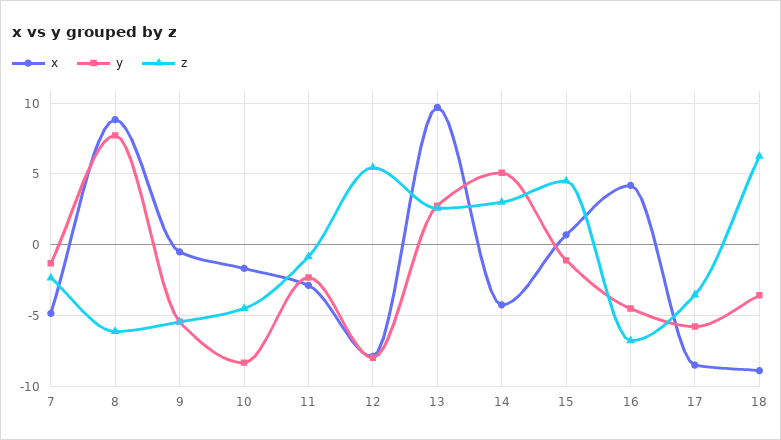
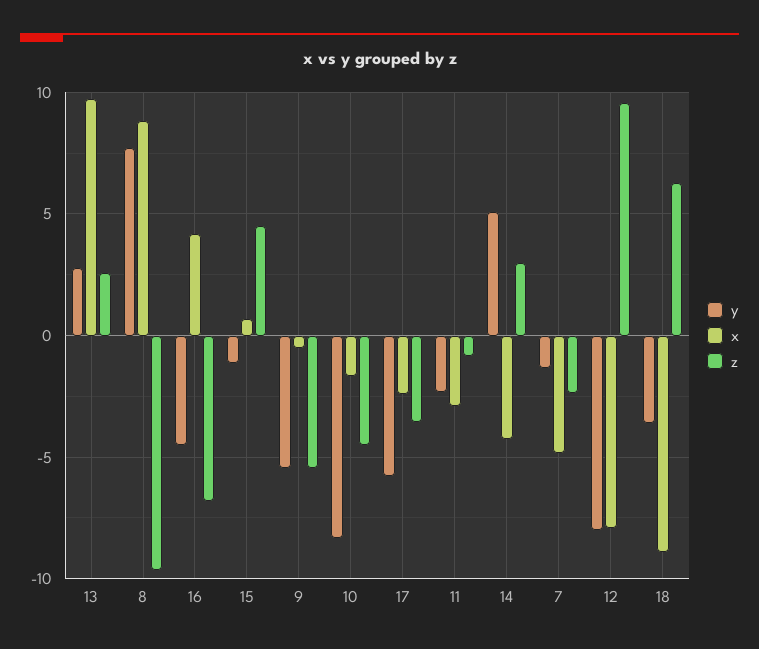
z, 8: -6 -> -9.5
z, 12: 5.5 -> 9.5
x, 17: -8.5 -> -2.5

